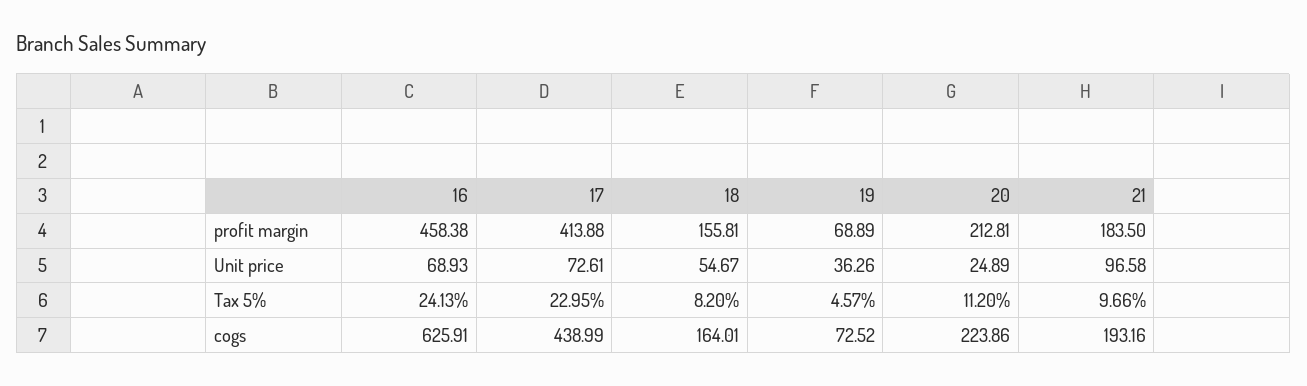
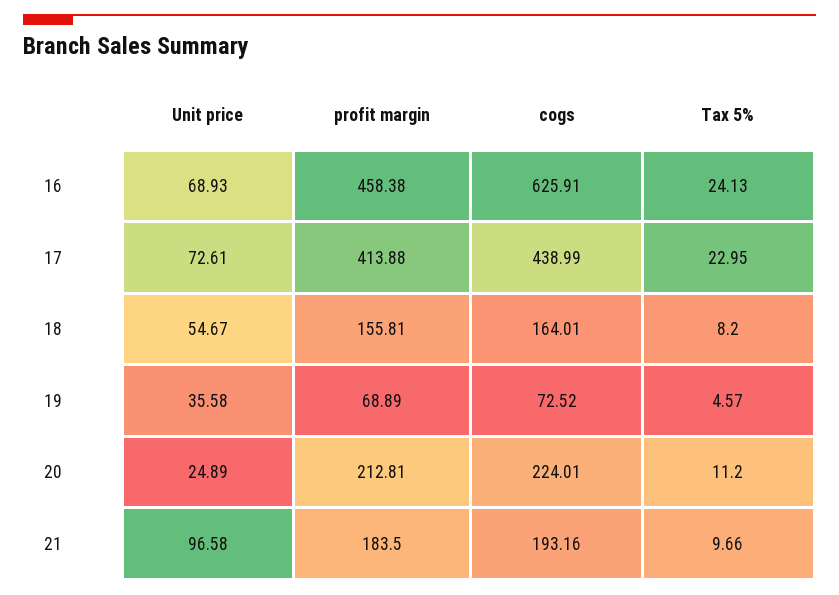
19, Unit price: 36.26 -> 35.58
20, cogs: 223.86 -> 224.01

